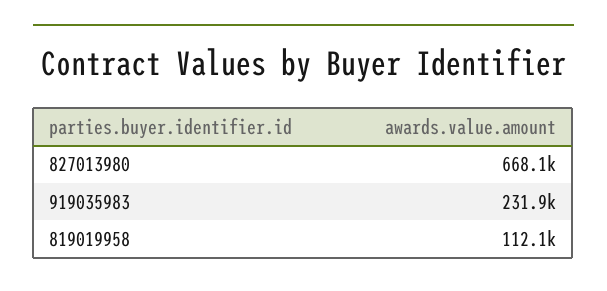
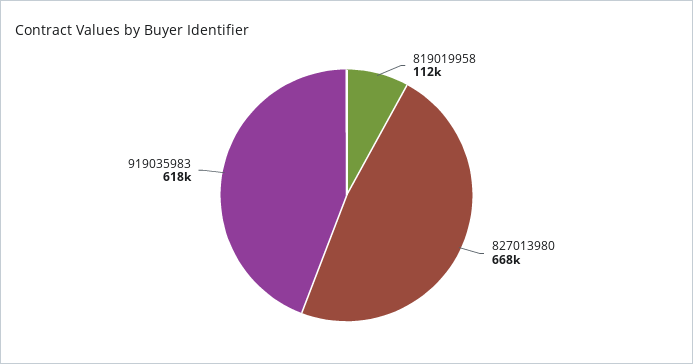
919035983: 231900 -> 618000

